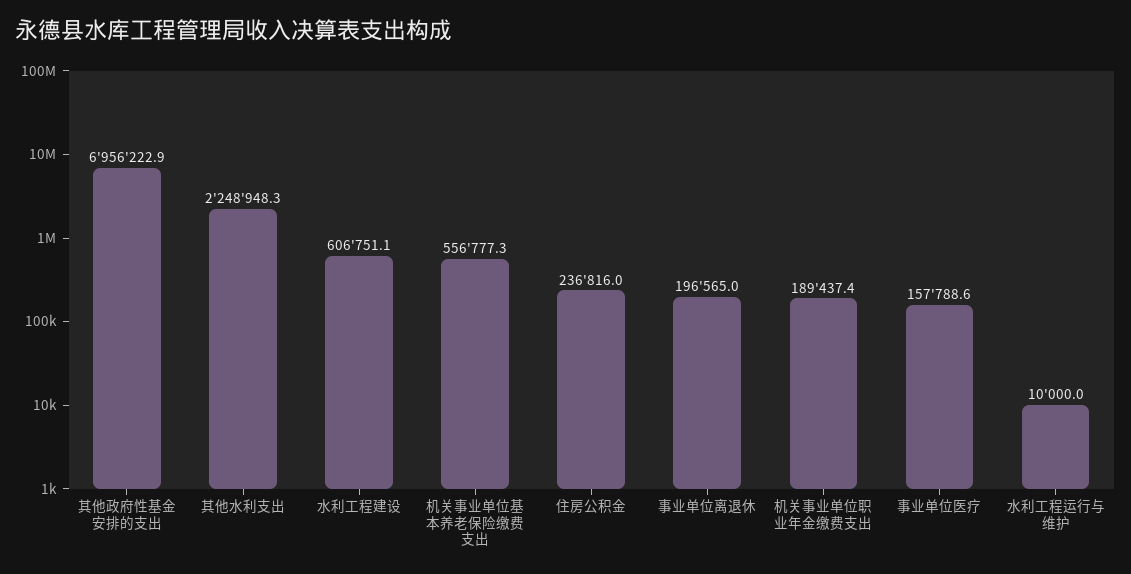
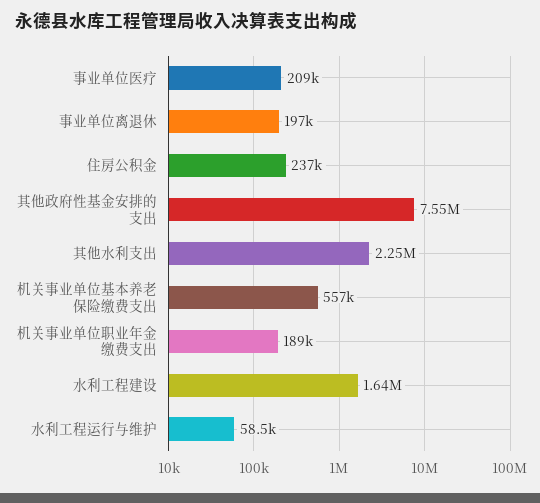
其他政府性基金安排的支出: 6956222.9 -> 7550000
水利工程建设: 606751.1 -> 1640000
事业单位医疗: 157788.6 -> 209000
水利工程运行与维护: 10000 -> 58500

